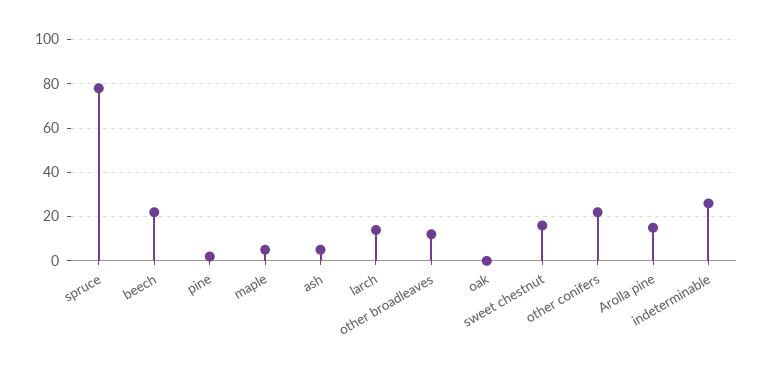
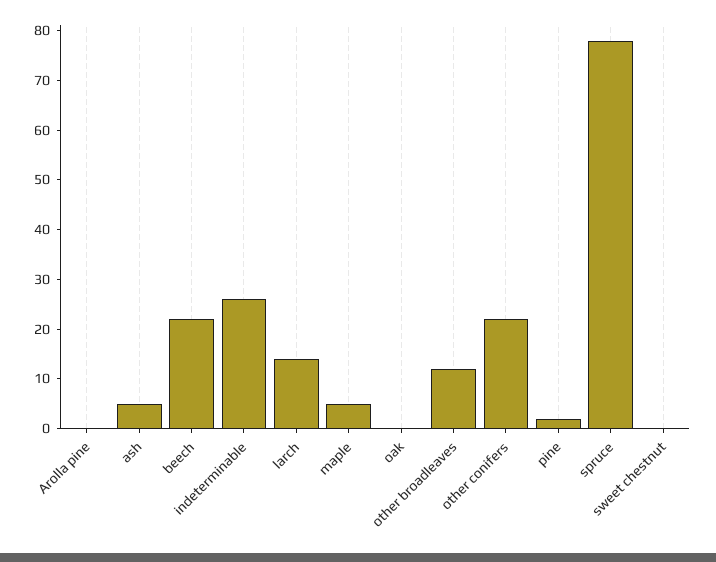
sweet chestnut: 15 -> 0
Arolla pine: 15 -> 0

